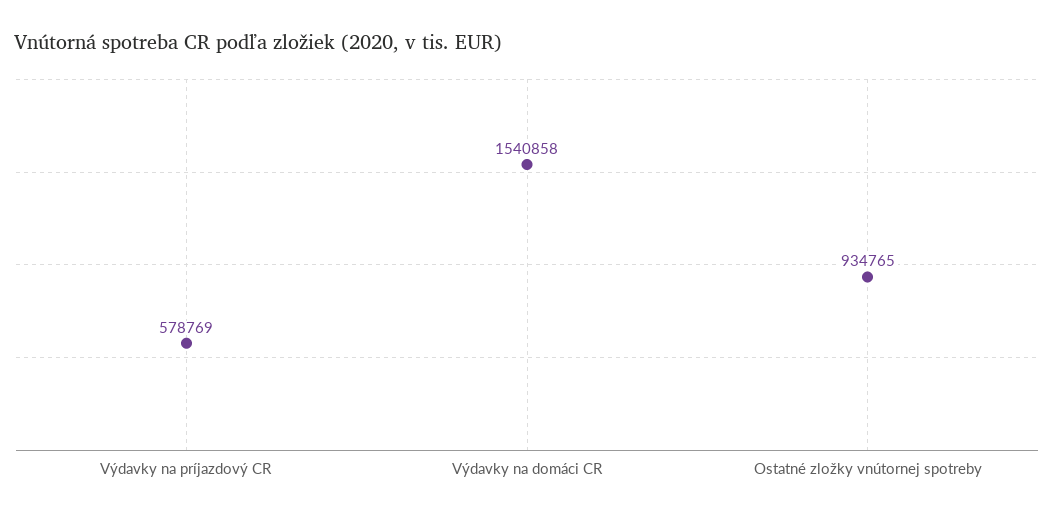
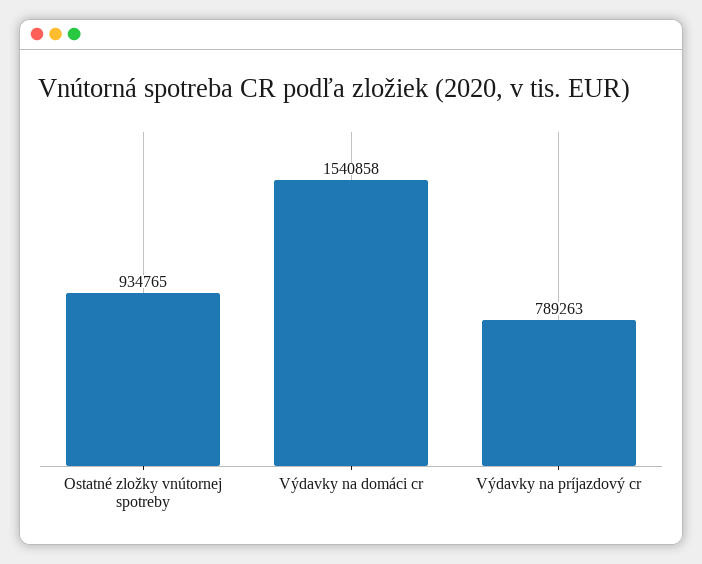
Výdavky na príjazdový CR: 578769 -> 789263

